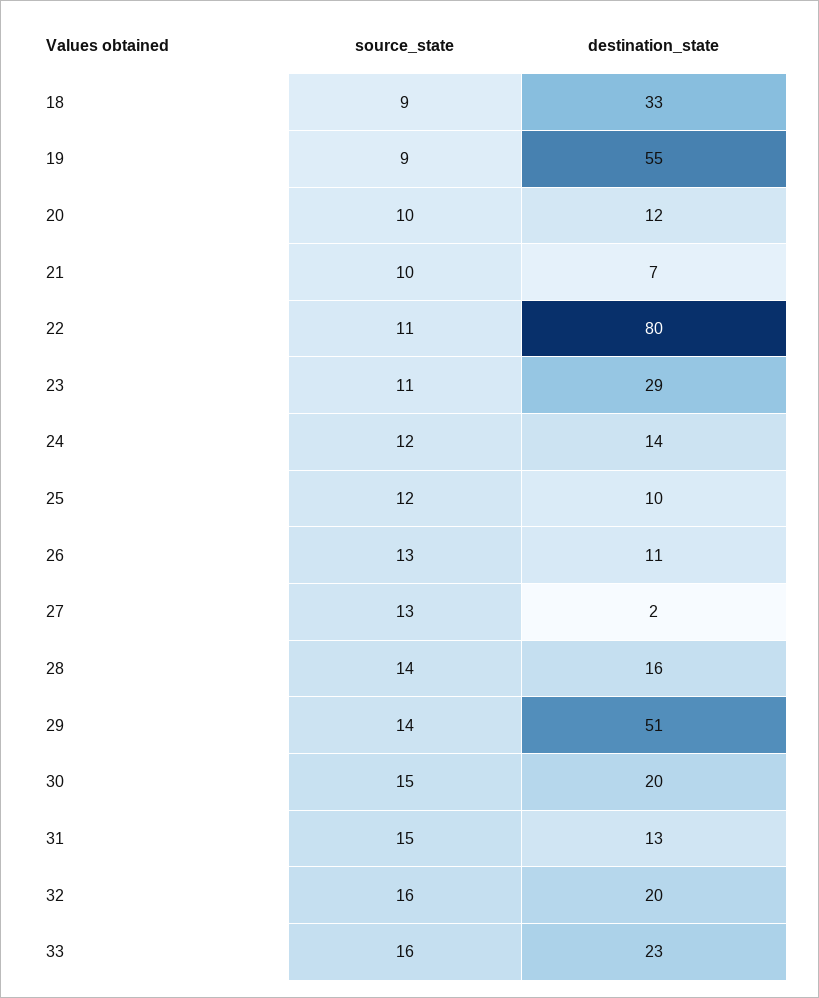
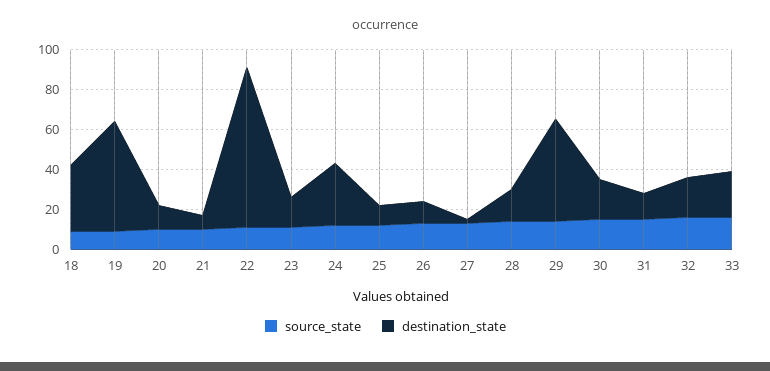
destination_state, 23: 29 -> 15
destination_state, 24: 14 -> 30

